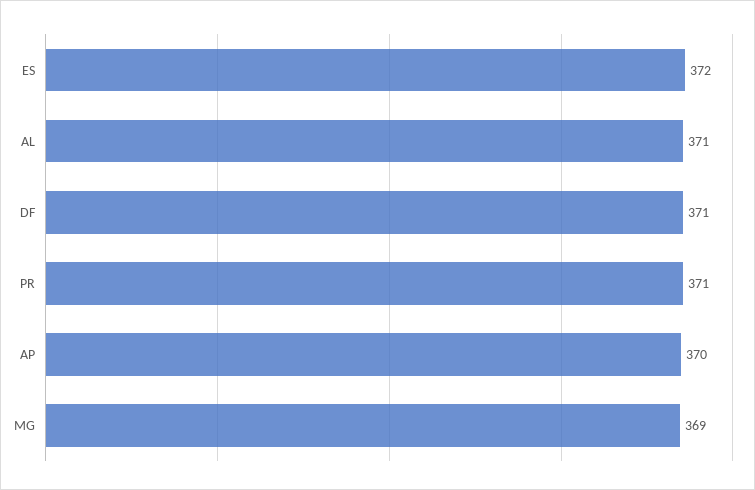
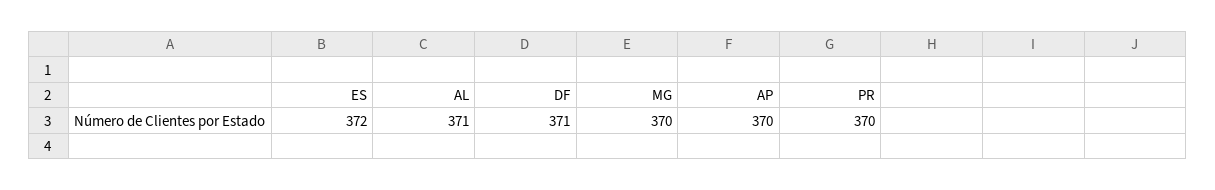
PR: 371 -> 370
MG: 369 -> 370

